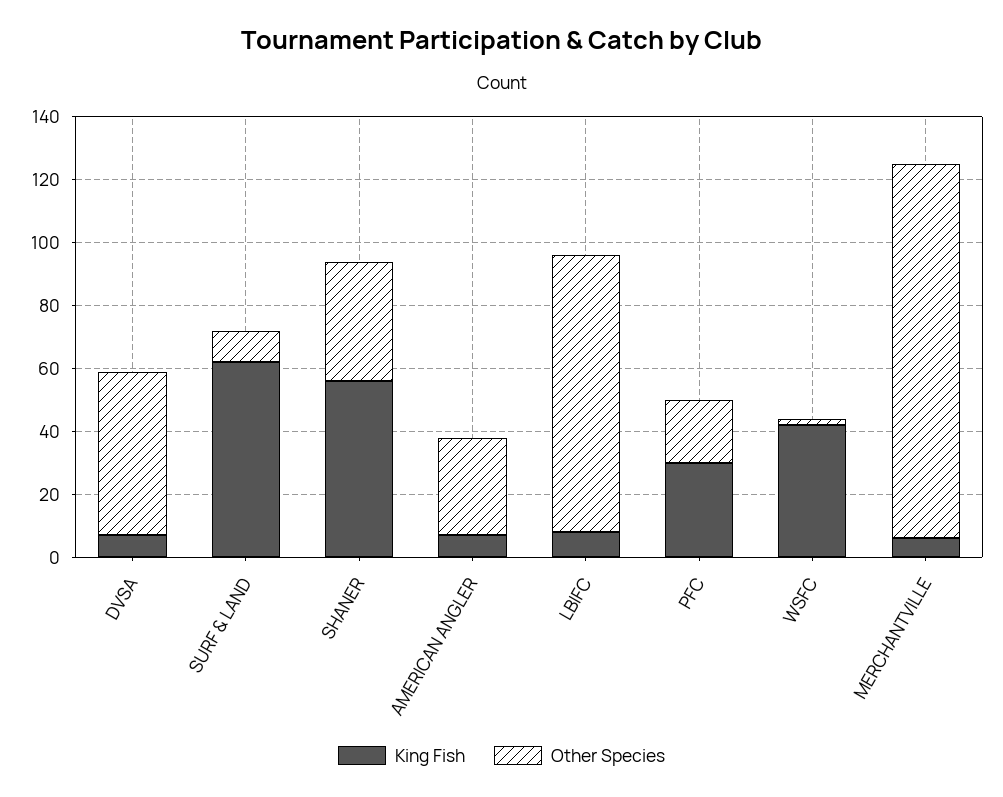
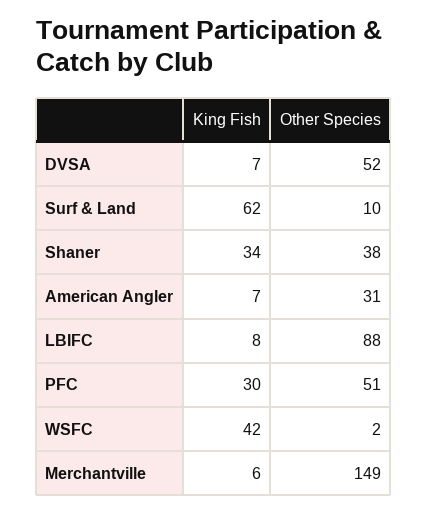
King Fish, SHANER: 55 -> 34
Other Species, PFC: 20 -> 51
Other Species, MERCHANTVILLE: 120 -> 149

